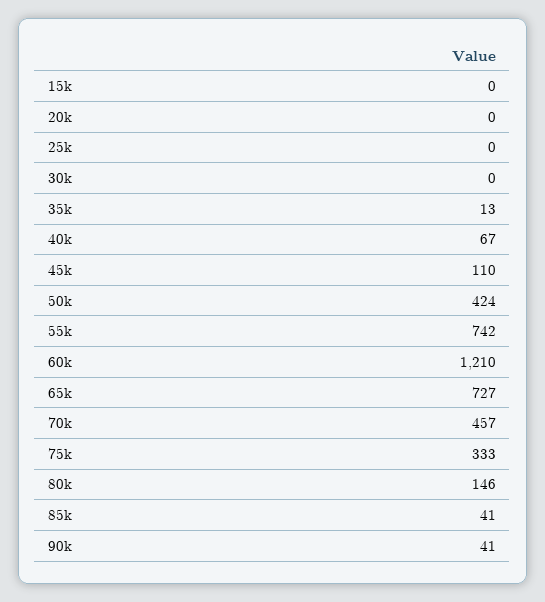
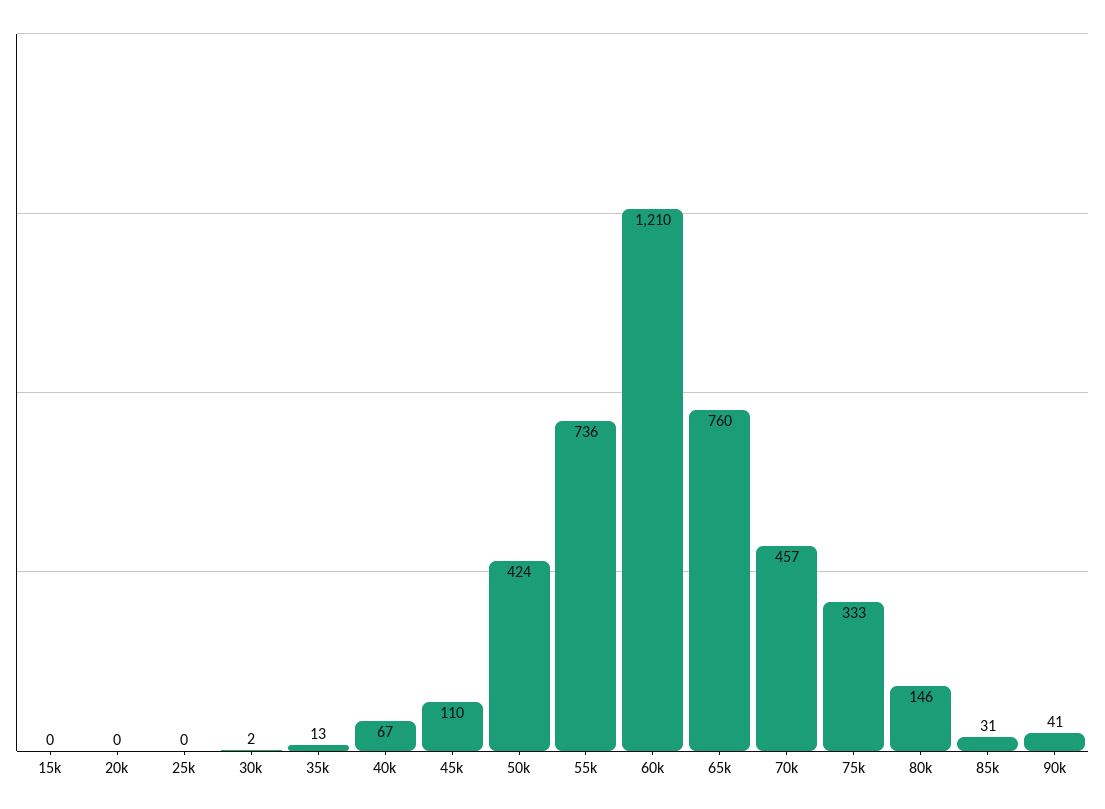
30k: 0 -> 2
55k: 742 -> 736
65k: 727 -> 760
85k: 41 -> 31

